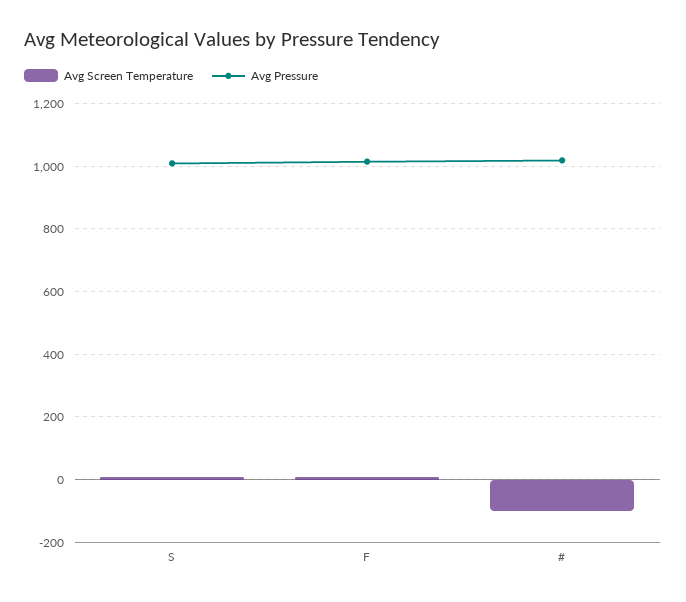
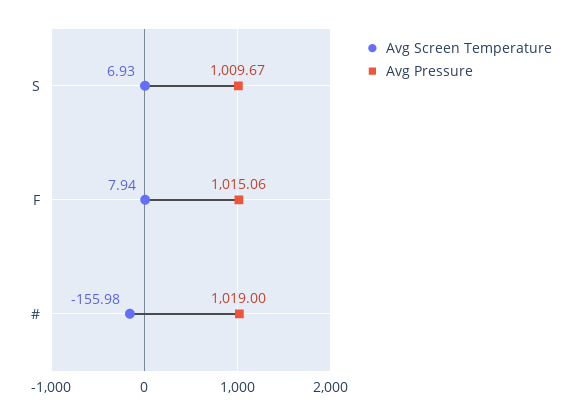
Avg Screen Temperature, #: -100 -> -155.98

